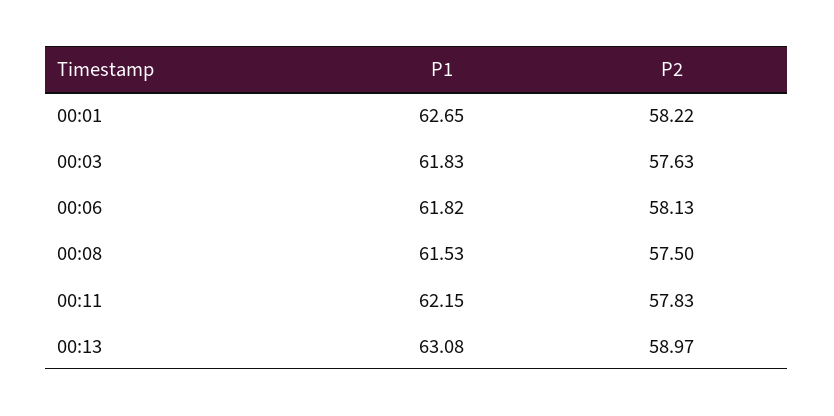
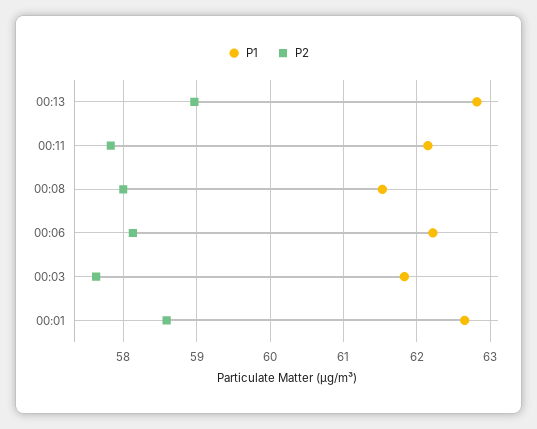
P2, 00:01: 58.22 -> 58.6
P1, 00:06: 61.82 -> 62.2
P2, 00:08: 57.5 -> 58
P1, 00:13: 63.08 -> 62.8

